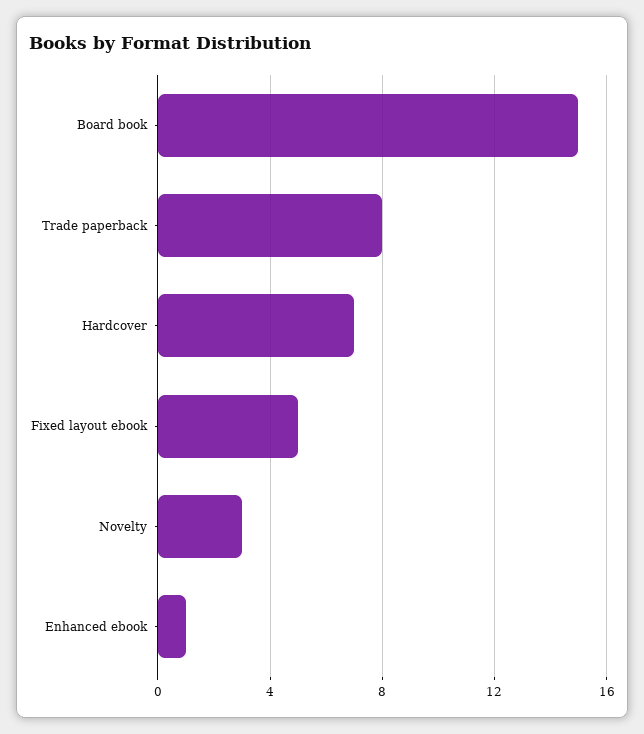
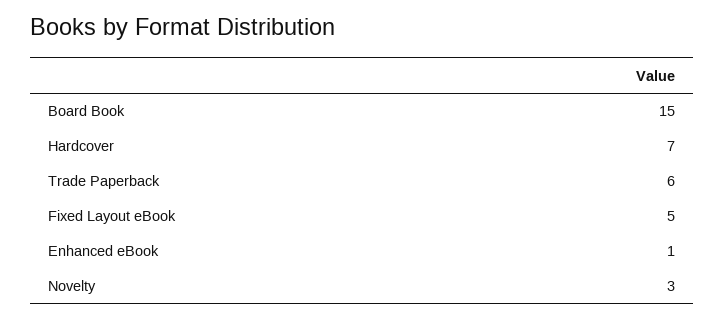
Trade paperback: 8 -> 6

